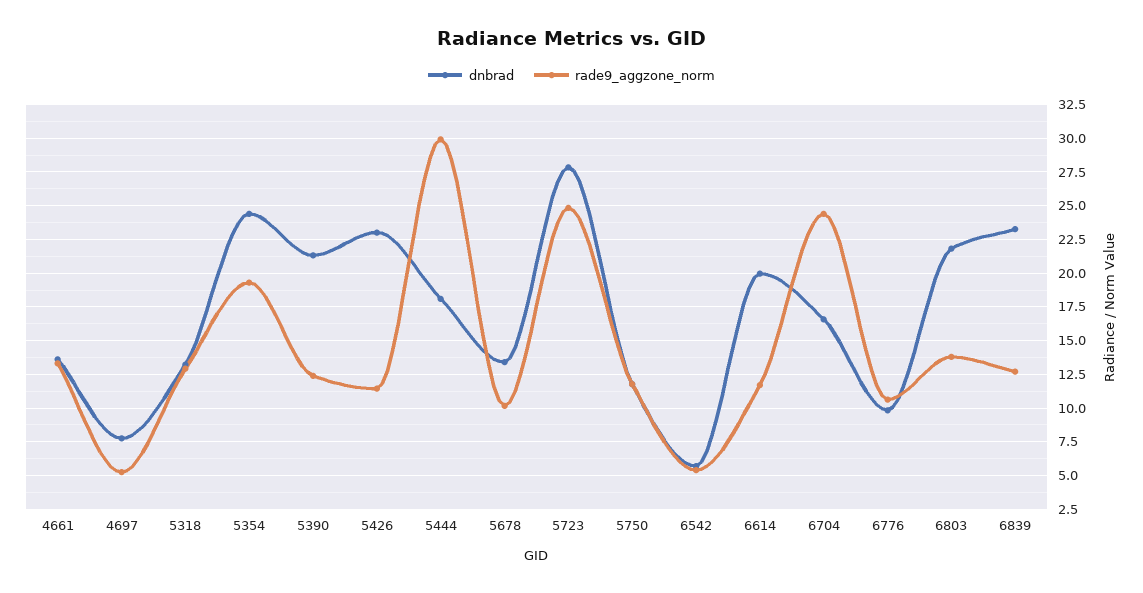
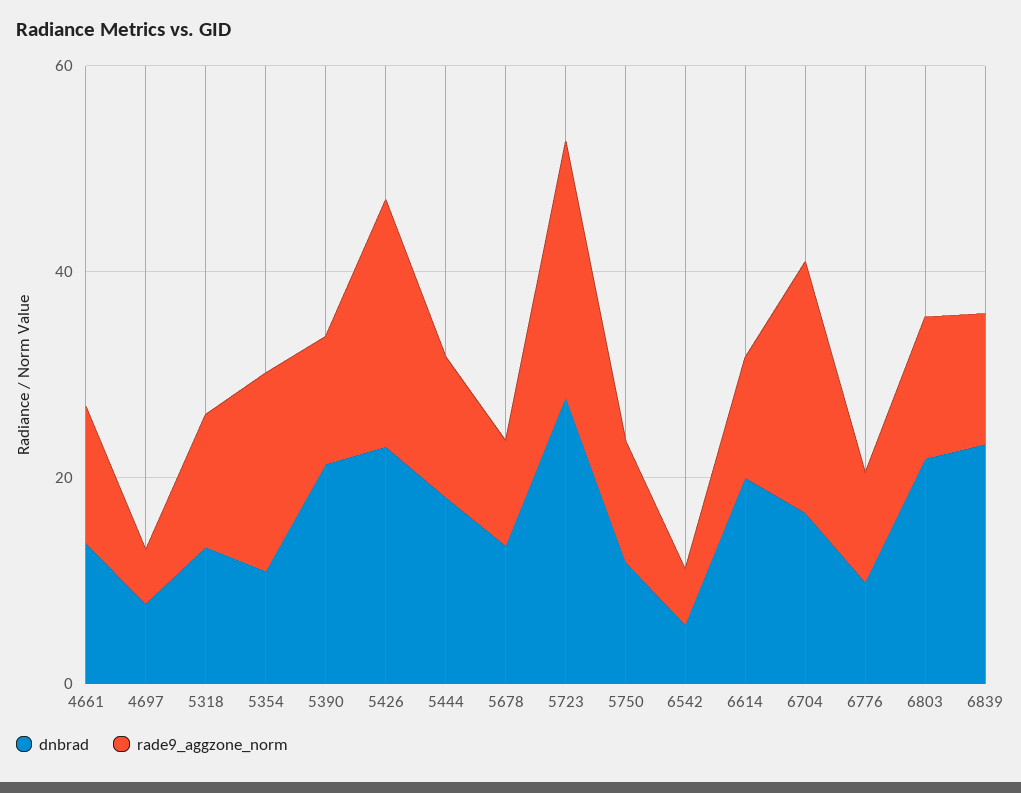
dnbrad, 5354: 24.5 -> 10
rade9_aggzone_norm, 5426: 11.5 -> 25
rade9_aggzone_norm, 5444: 30 -> 15

